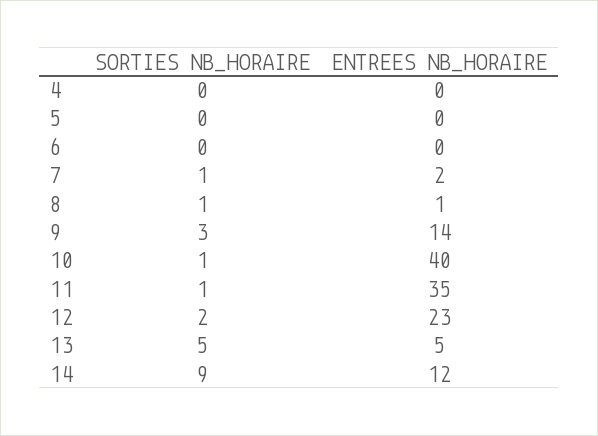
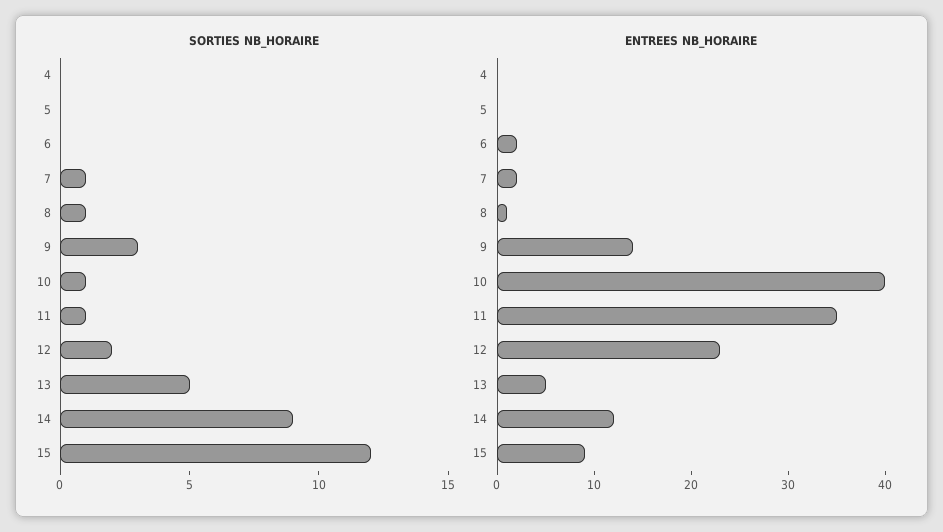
ENTREES NB_HORAIRE, 6: 0 -> 2
SORTIES NB_HORAIRE, 15: none -> 12
ENTREES NB_HORAIRE, 15: none -> 9

